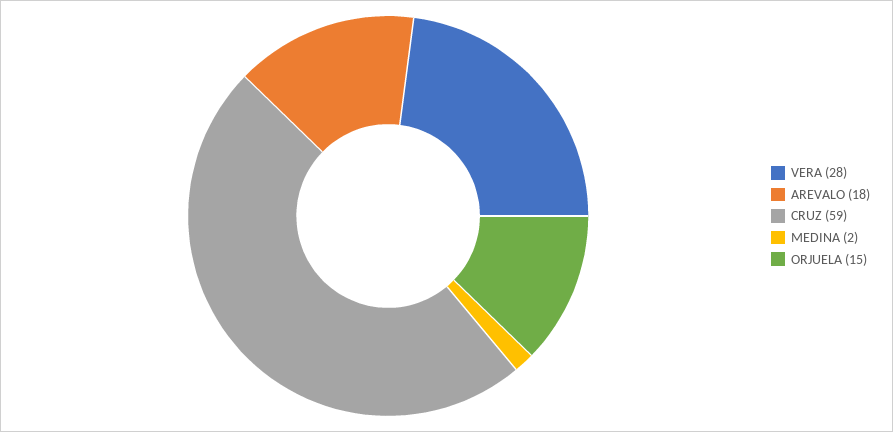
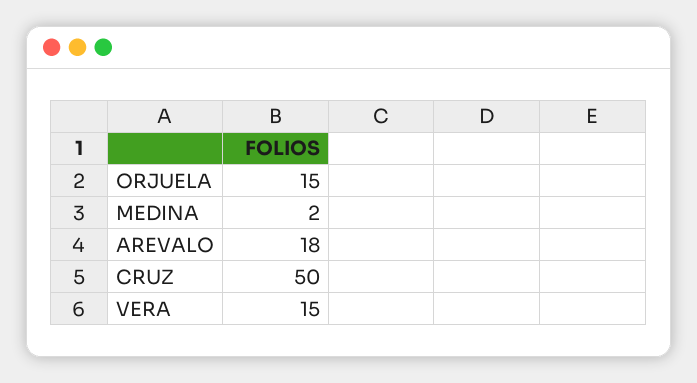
VERA: 28 -> 15
CRUZ: 59 -> 50

